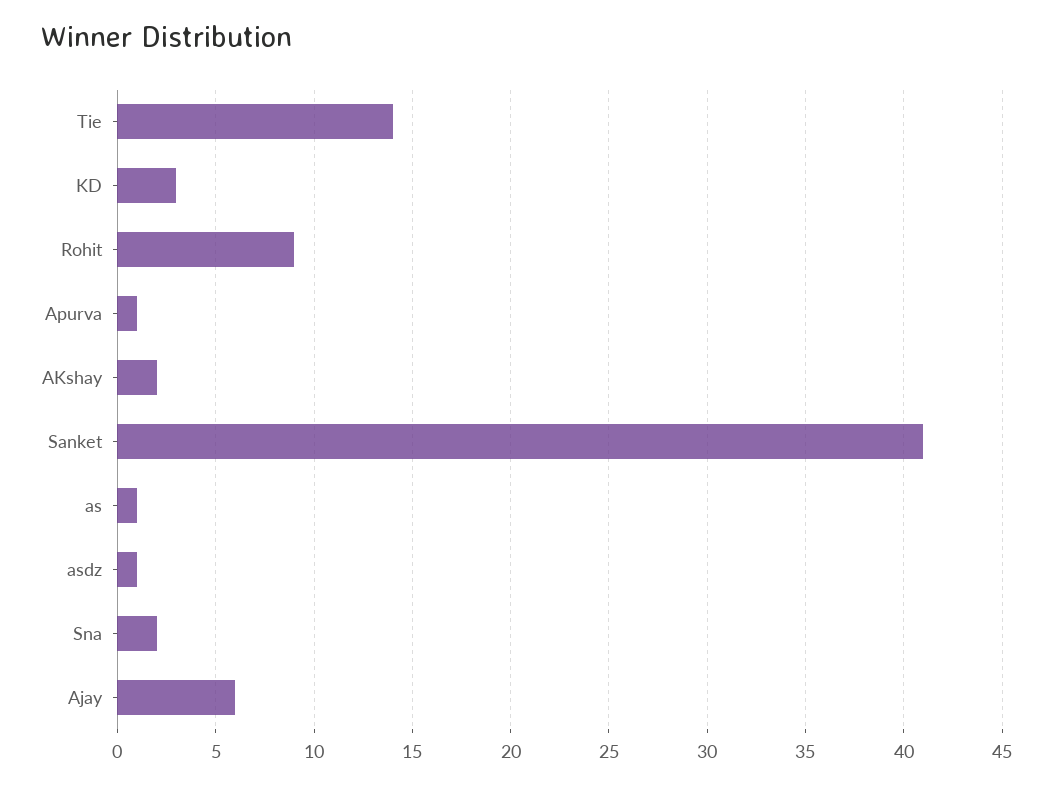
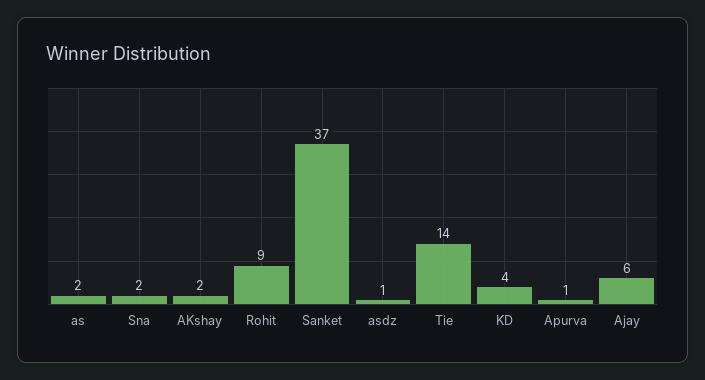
KD: 3 -> 4
Sanket: 41 -> 37
as: 1 -> 2

